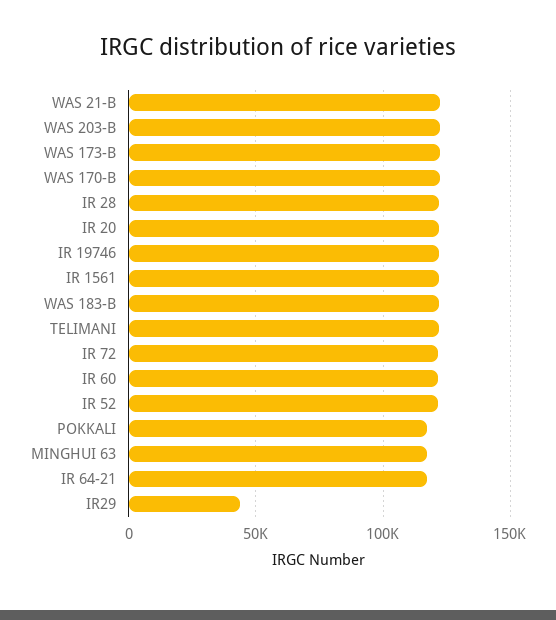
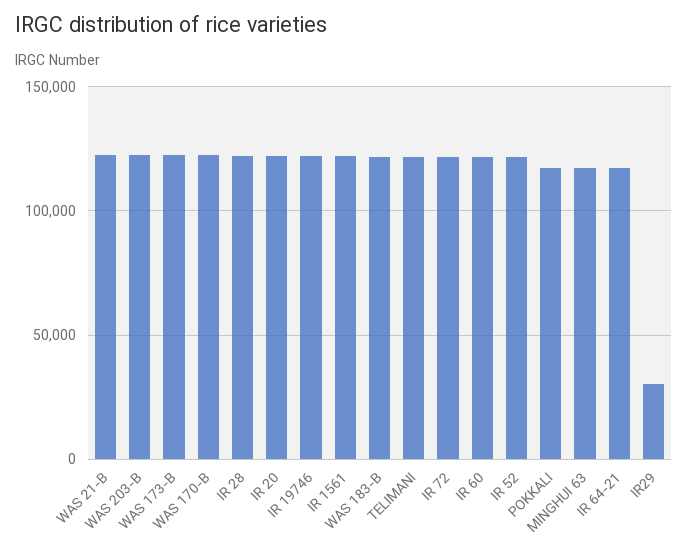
IR29: 45000 -> 30000

